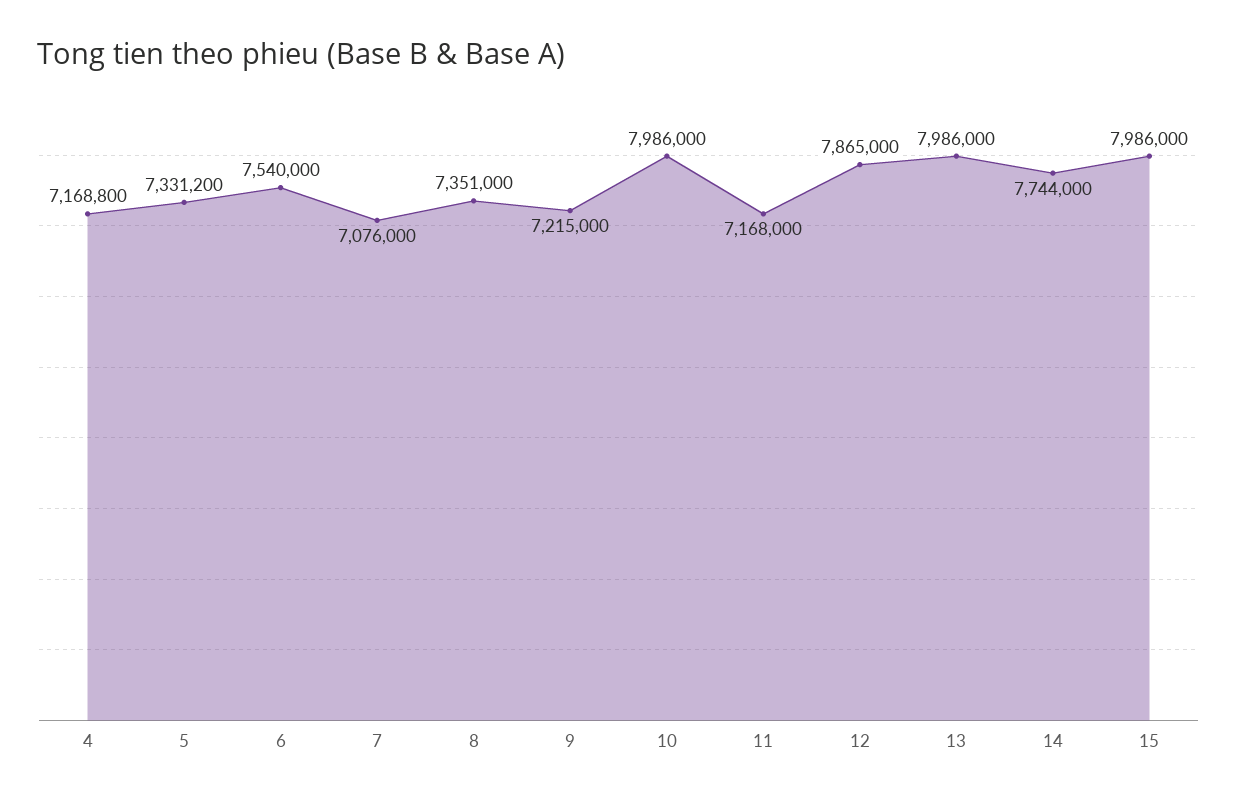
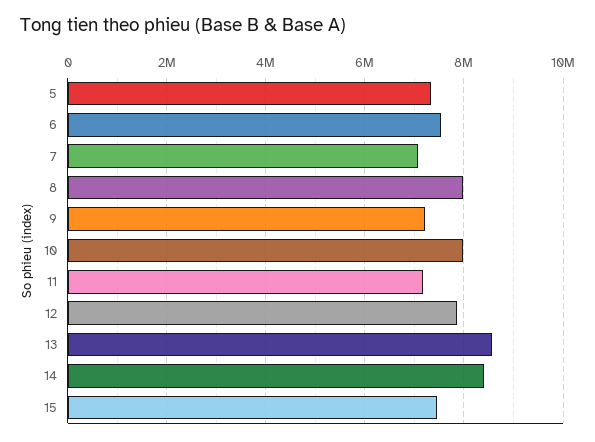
4: 7168800 -> none
8: 7351000 -> 8000000
13: 7986000 -> 8600000
14: 7744000 -> 8400000
15: 7986000 -> 7400000

